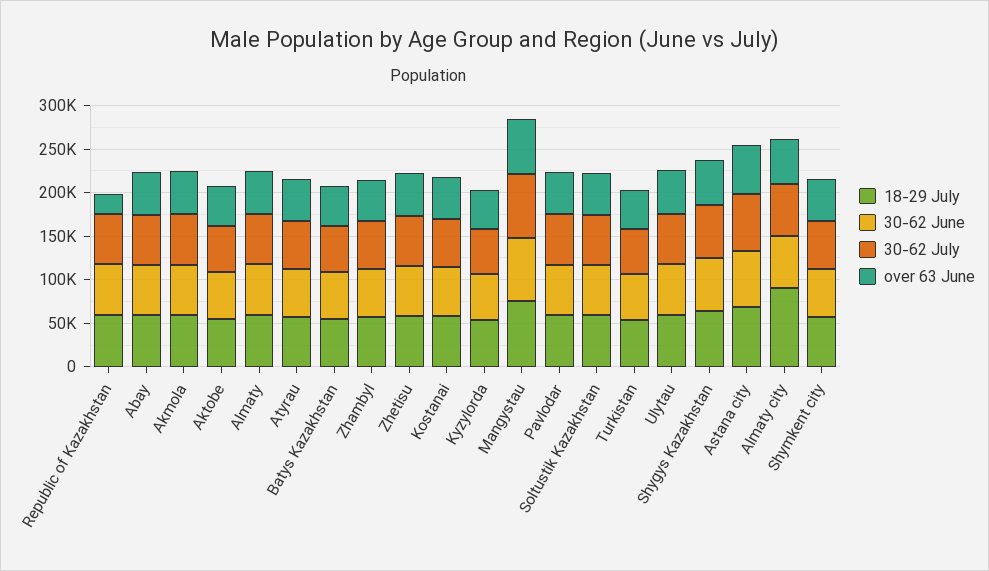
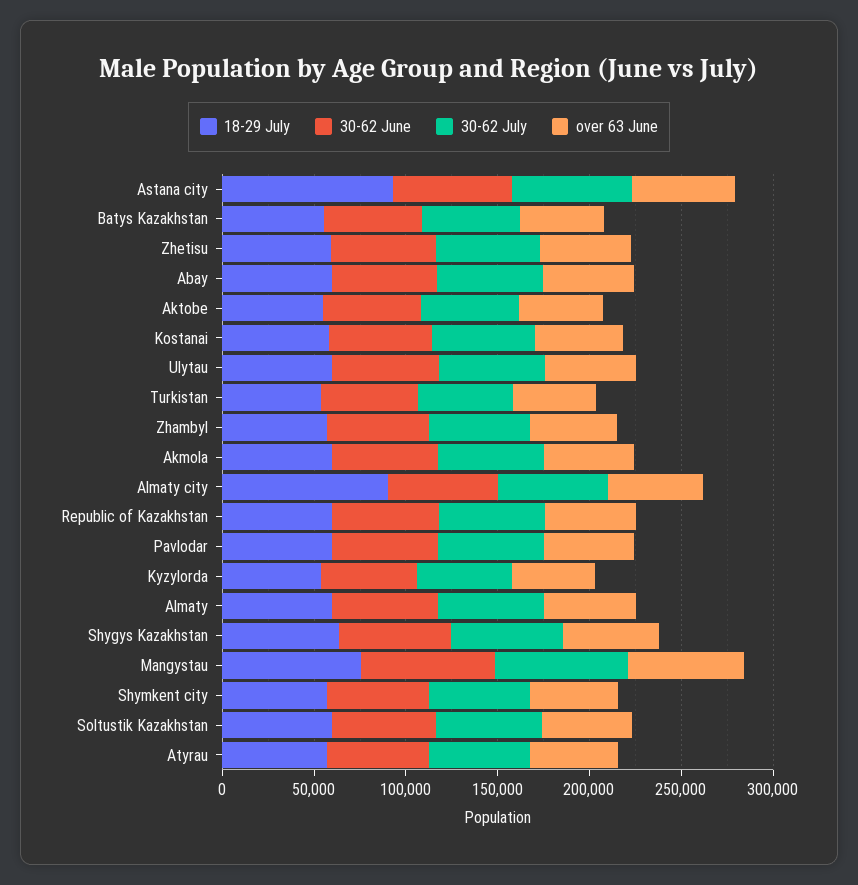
over 63 June, Republic of Kazakhstan: 20000 -> 50000
18-29 July, Astana city: 70000 -> 90000

